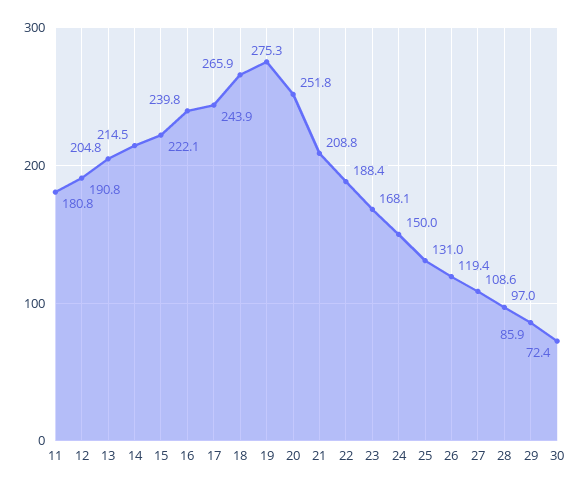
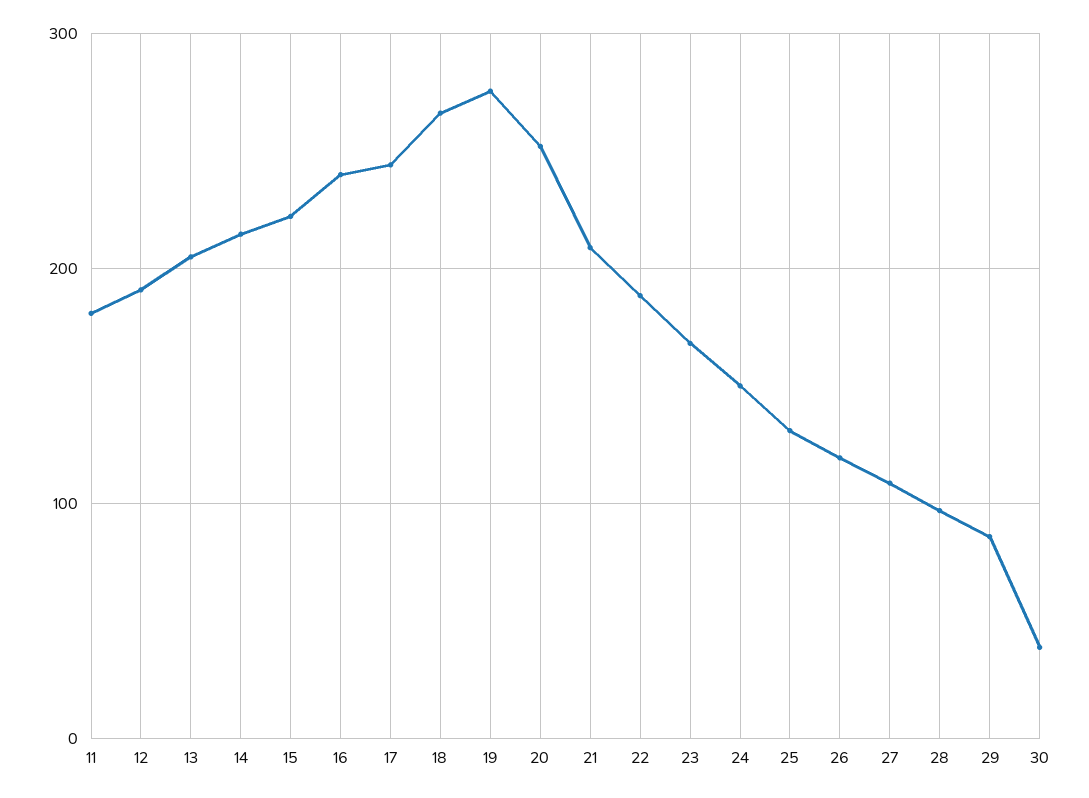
30: 72.4 -> 40

